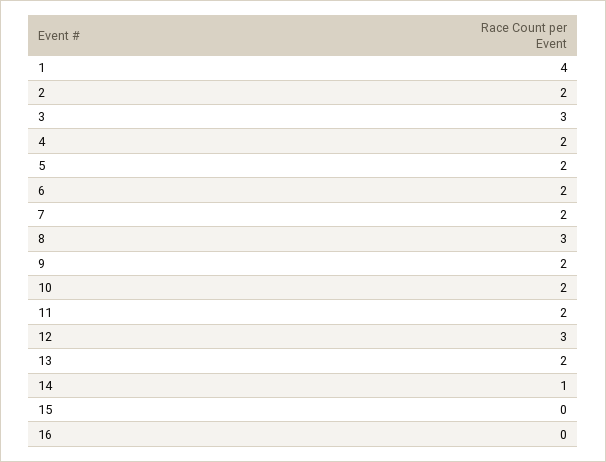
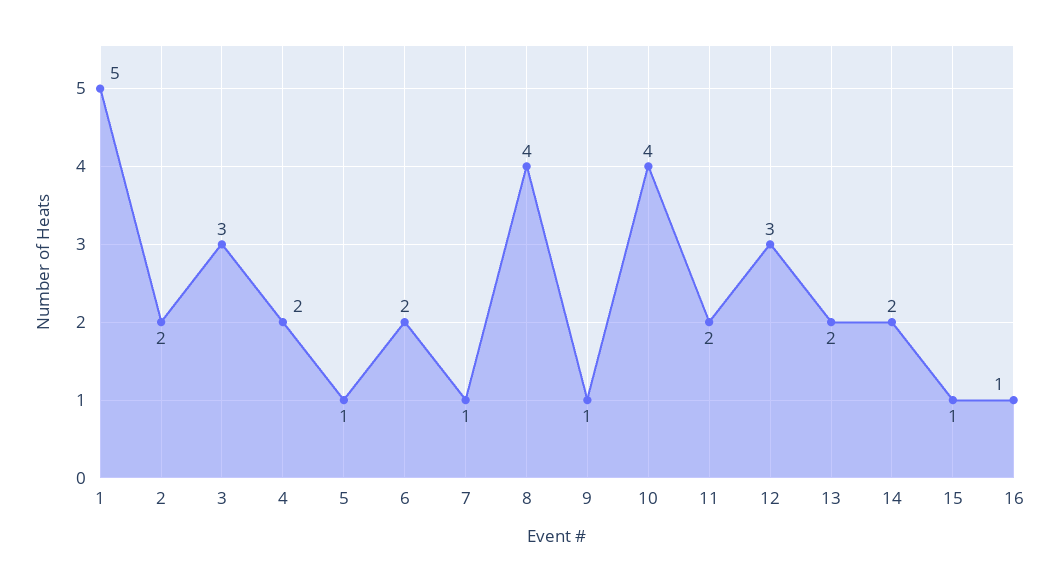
1: 4 -> 5
5: 2 -> 1
7: 2 -> 1
8: 3 -> 4
9: 2 -> 1
10: 2 -> 4
14: 1 -> 2
15: 0 -> 1
16: 0 -> 1

